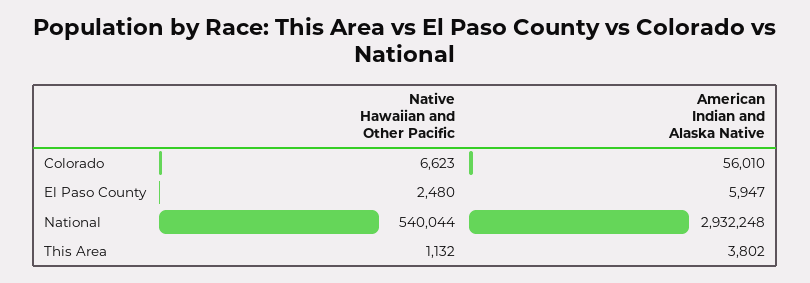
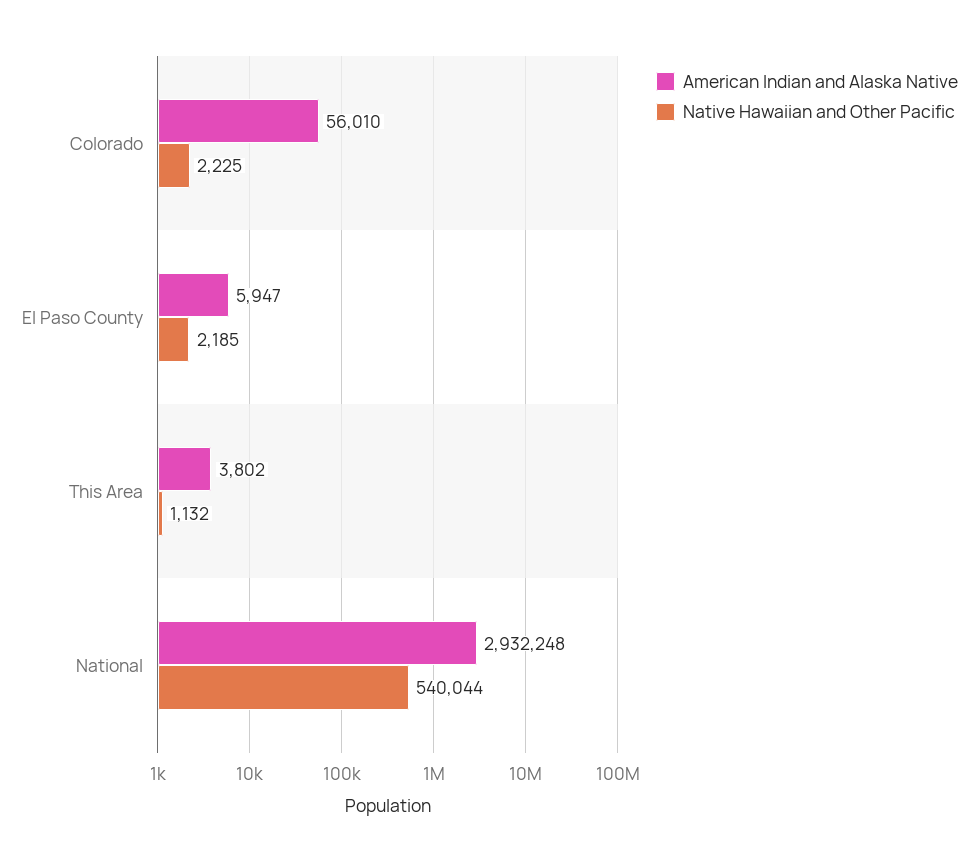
Native Hawaiian and Other Pacific, Colorado: 6623 -> 2225
Native Hawaiian and Other Pacific, El Paso County: 2480 -> 2185

